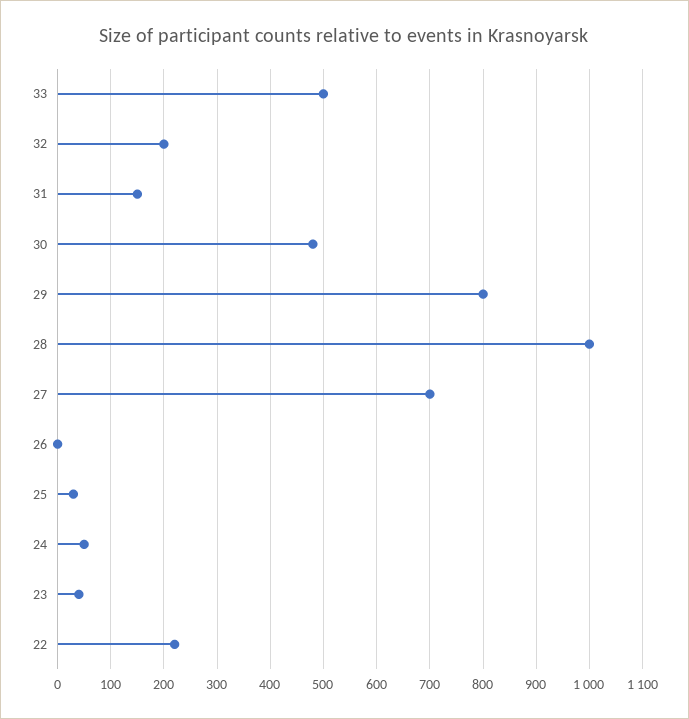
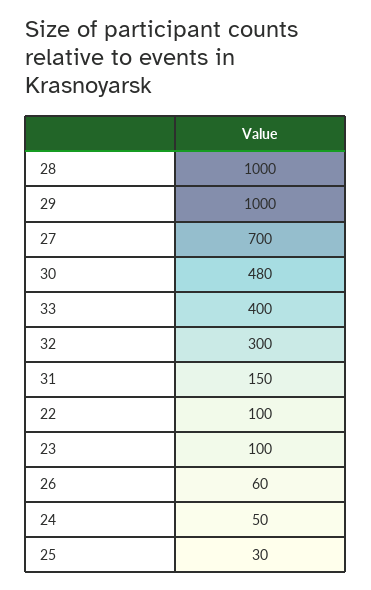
33: 500 -> 400
32: 200 -> 300
29: 800 -> 1000
26: 0 -> 60
23: 40 -> 100
22: 220 -> 100

